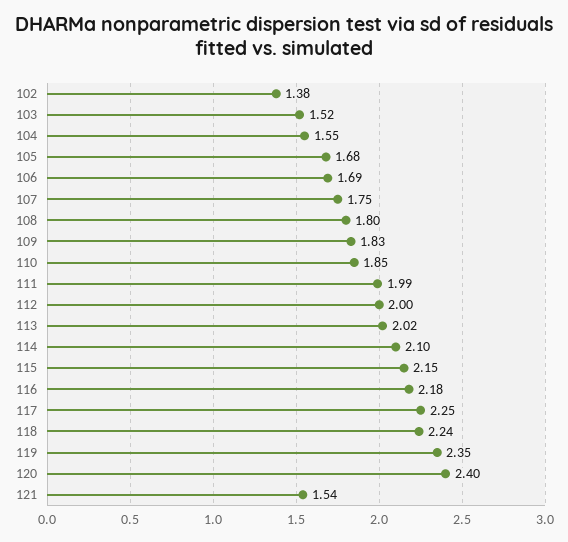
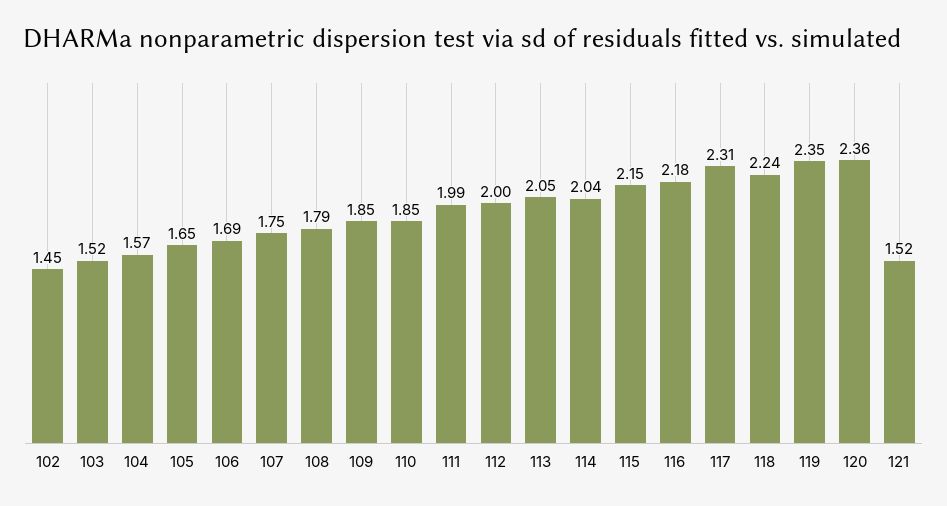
102: 1.38 -> 1.45
104: 1.55 -> 1.57
105: 1.68 -> 1.65
108: 1.8 -> 1.79
109: 1.83 -> 1.85
113: 2.02 -> 2.05
114: 2.1 -> 2.04
117: 2.25 -> 2.31
120: 2.4 -> 2.36
121: 1.54 -> 1.52

